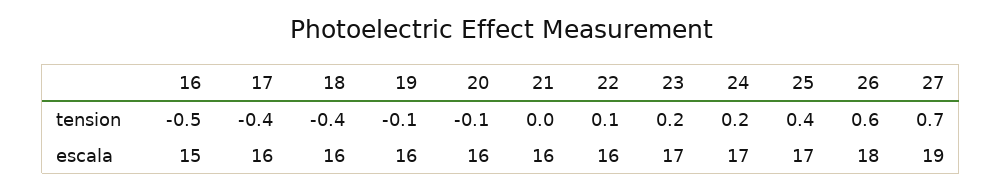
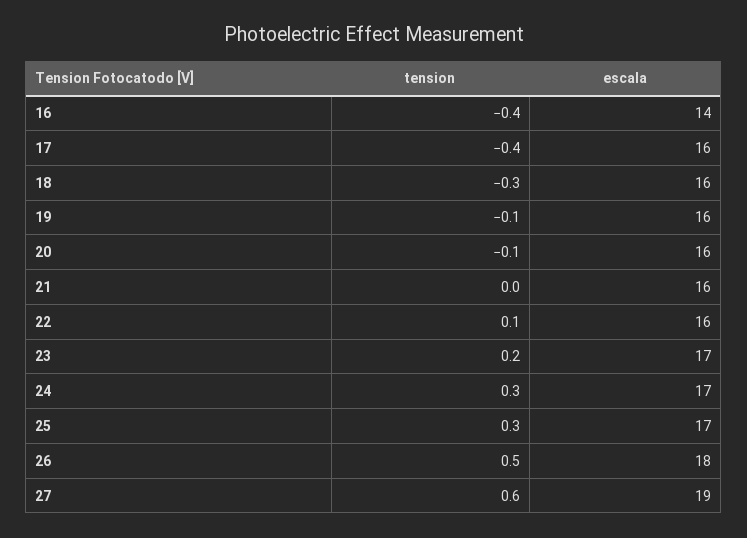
16, tension: -0.5 -> -0.4
18, tension: -0.4 -> -0.3
24, tension: 0.2 -> 0.3
25, tension: 0.4 -> 0.3
26, tension: 0.6 -> 0.5
27, tension: 0.7 -> 0.6
16, escala: 15 -> 14

